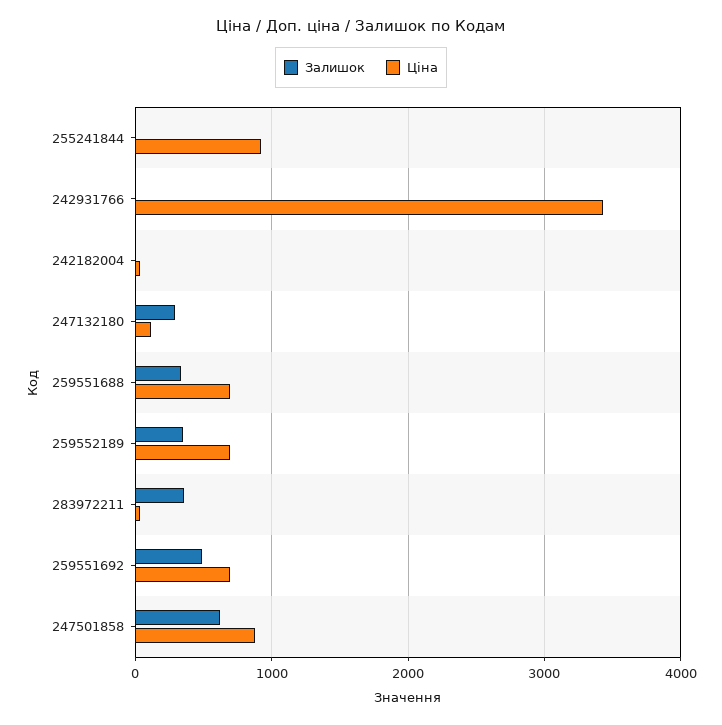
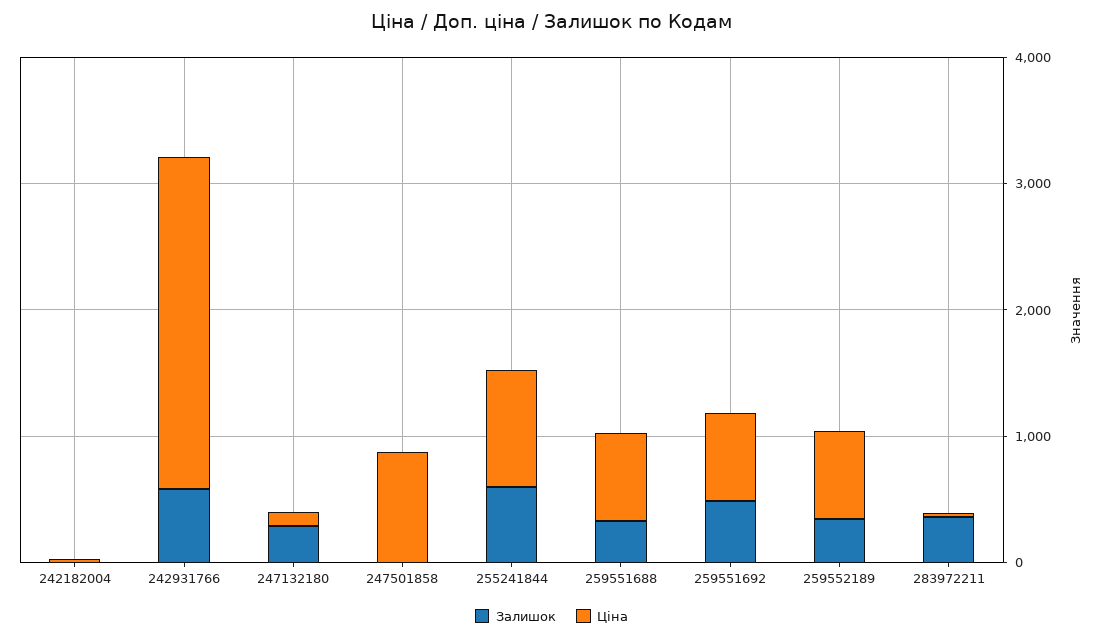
Залишок, 255241844: 0 -> 600
Залишок, 242931766: 0 -> 600
Ціна, 242931766: 3400 -> 2600
Залишок, 247501858: 600 -> 0

